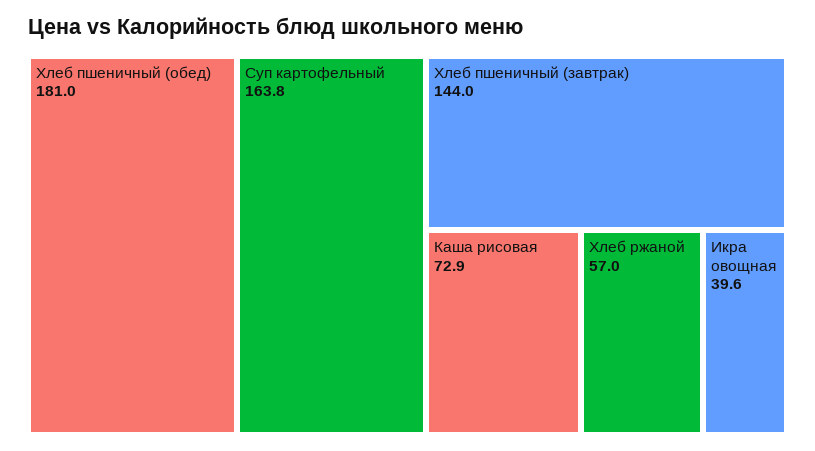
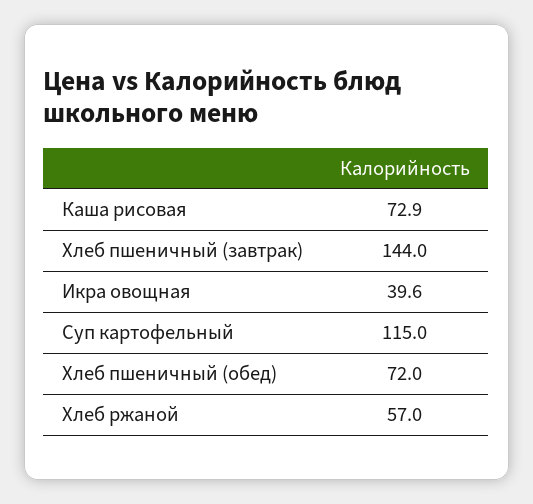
Хлеб пшеничный (обед): 181 -> 72
Суп картофельный: 163.8 -> 115

